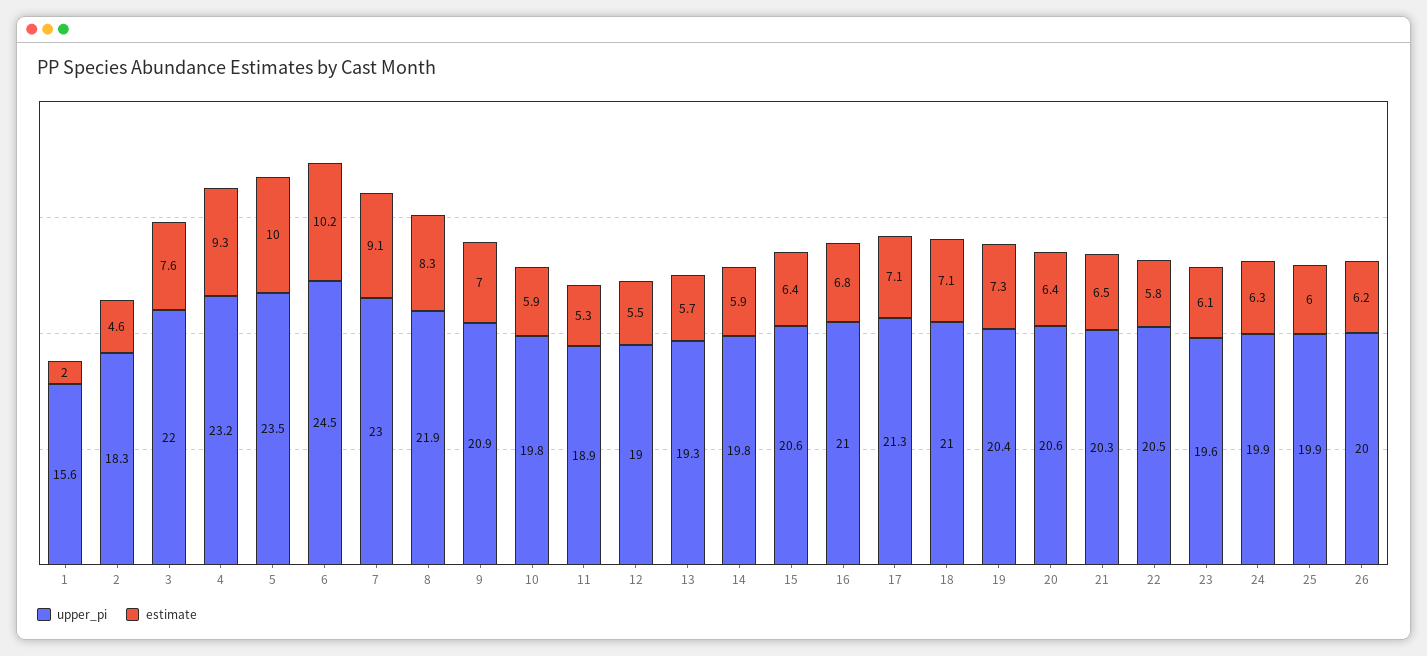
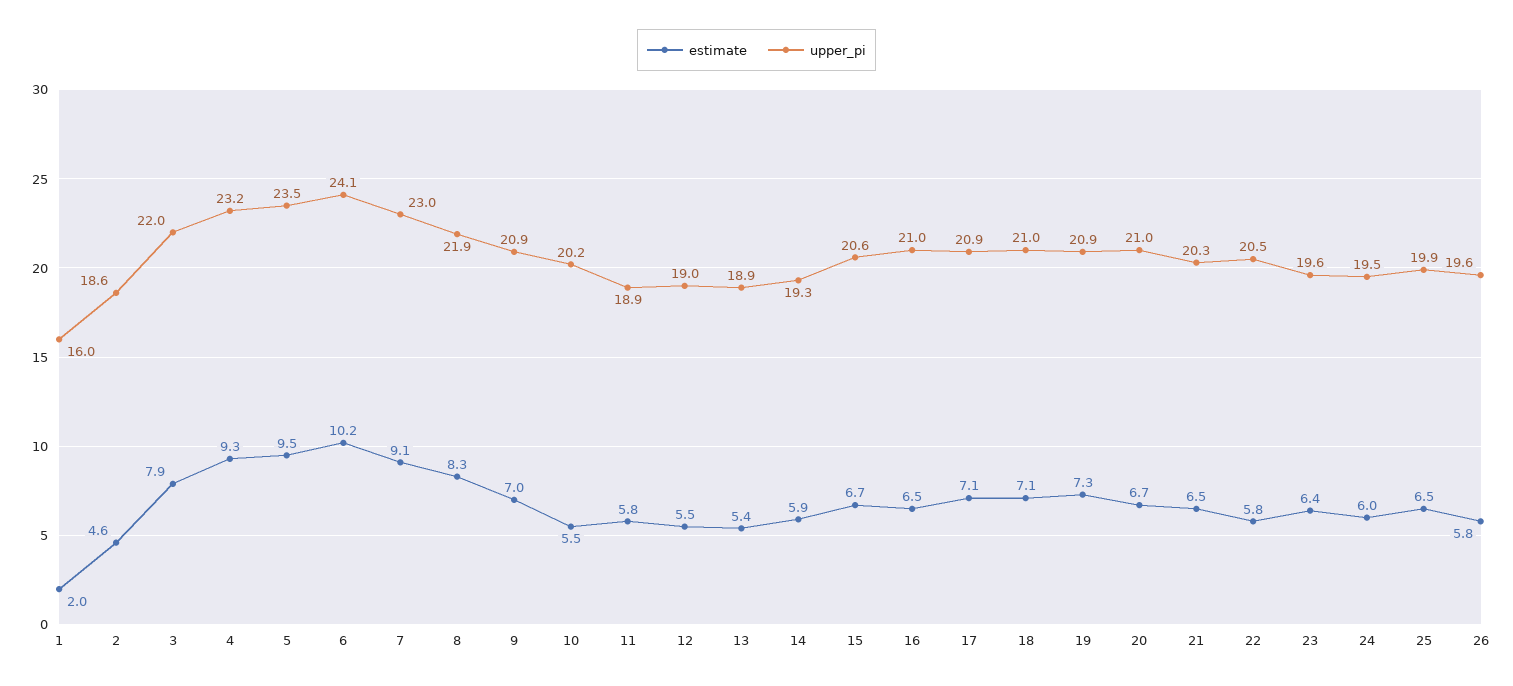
upper_pi, 1: 15.6 -> 16
upper_pi, 2: 18.3 -> 18.6
estimate, 3: 7.6 -> 7.9
estimate, 5: 10 -> 9.5
upper_pi, 6: 24.5 -> 24.1
upper_pi, 10: 19.8 -> 20.2
estimate, 10: 5.9 -> 5.5
estimate, 11: 5.3 -> 5.8
upper_pi, 13: 19.3 -> 18.9
estimate, 13: 5.7 -> 5.4
upper_pi, 14: 19.8 -> 19.3
estimate, 15: 6.4 -> 6.7
estimate, 16: 6.8 -> 6.5
upper_pi, 17: 21.3 -> 20.9
upper_pi, 19: 20.4 -> 20.9
upper_pi, 20: 20.6 -> 21
estimate, 20: 6.4 -> 6.7
estimate, 23: 6.1 -> 6.4
upper_pi, 24: 19.9 -> 19.5
estimate, 24: 6.3 -> 6
estimate, 25: 6 -> 6.5
upper_pi, 26: 20 -> 19.6
estimate, 26: 6.2 -> 5.8

